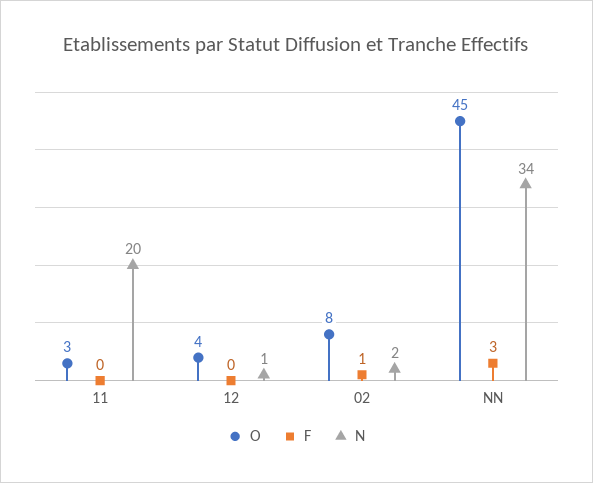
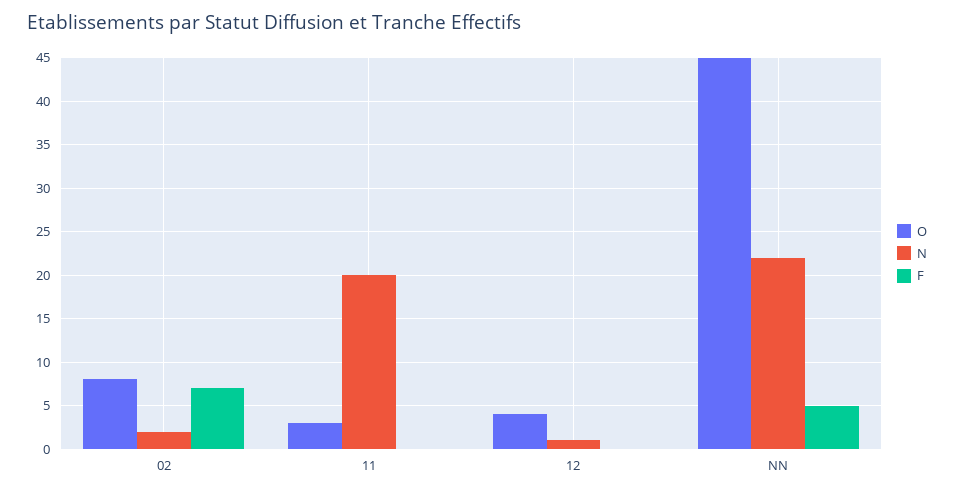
F, 02: 1 -> 7
F, NN: 3 -> 5
N, NN: 34 -> 22

